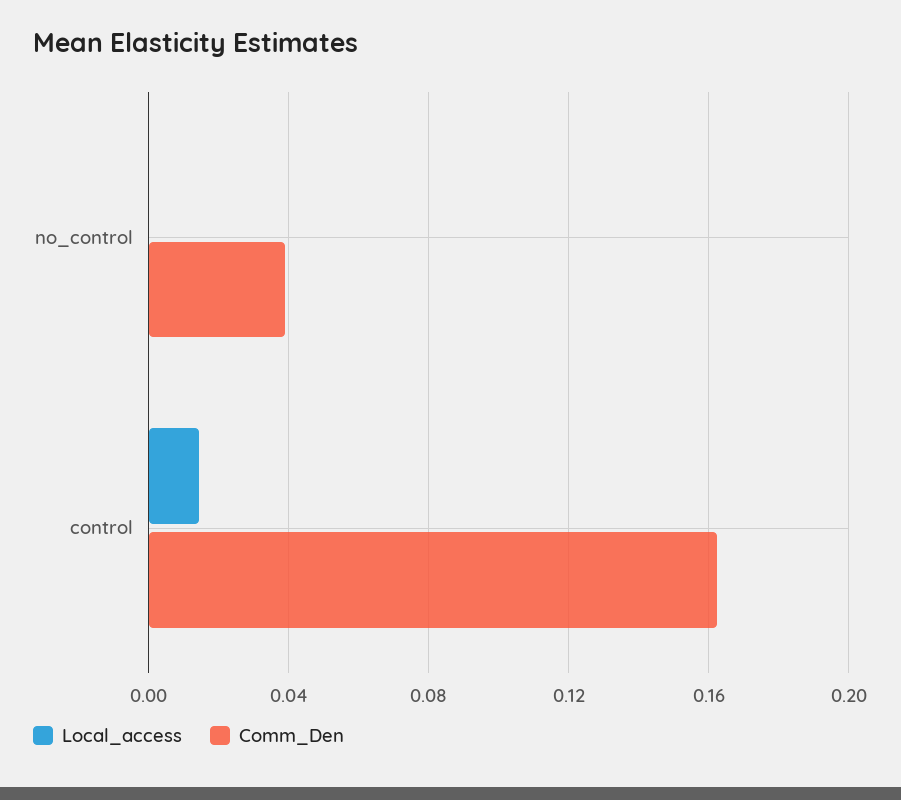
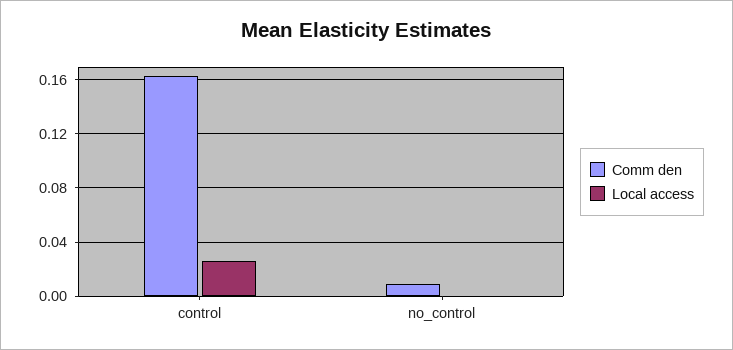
Comm_Den, no_control: 0.04 -> 0.01
Local_access, control: 0.015 -> 0.025

